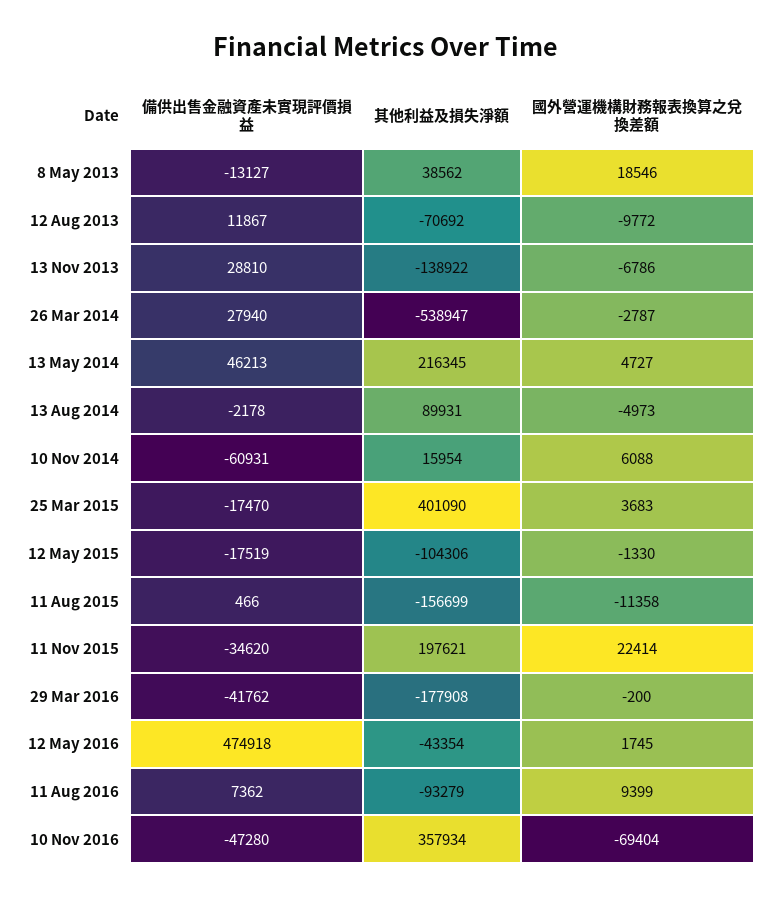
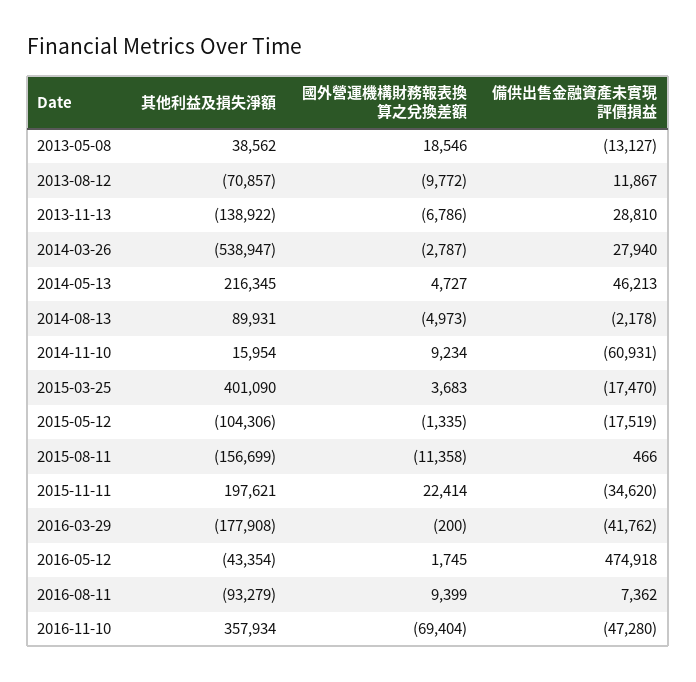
其他利益及損失淨額, 12 Aug 2013: -70692 -> -70857
國外營運機構財務報表換算之兌換差額, 10 Nov 2014: 6088 -> 9234
國外營運機構財務報表換算之兌換差額, 12 May 2015: -1330 -> -1335

